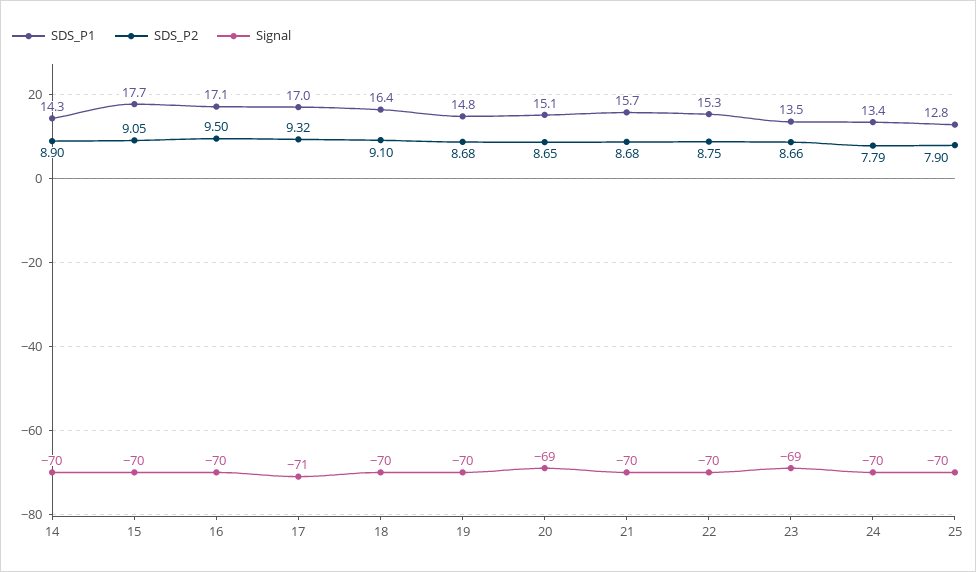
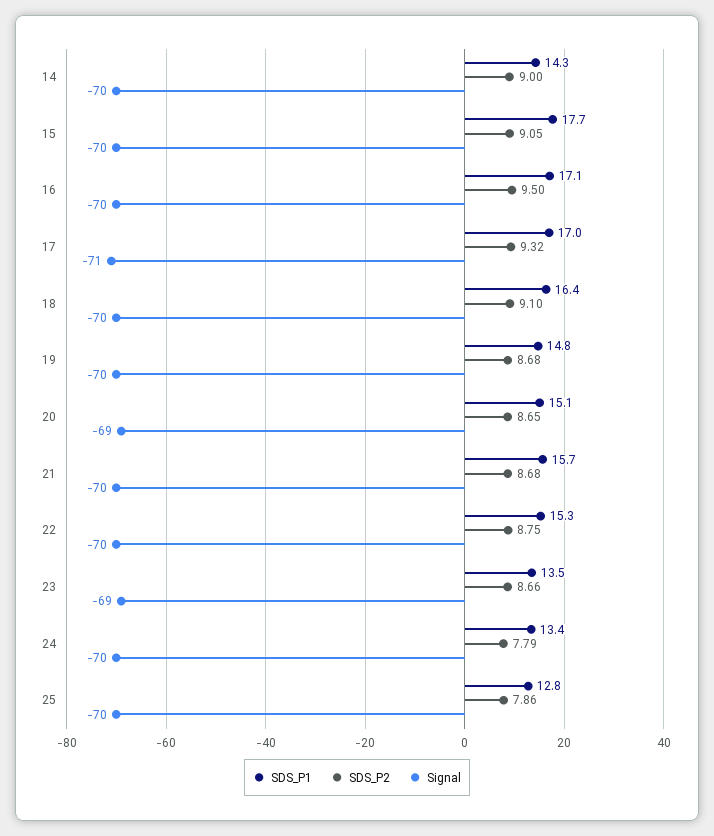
SDS_P2, 14: 8.9 -> 9
SDS_P2, 25: 7.9 -> 7.86

